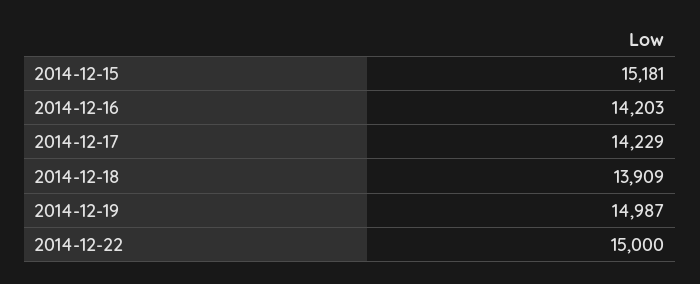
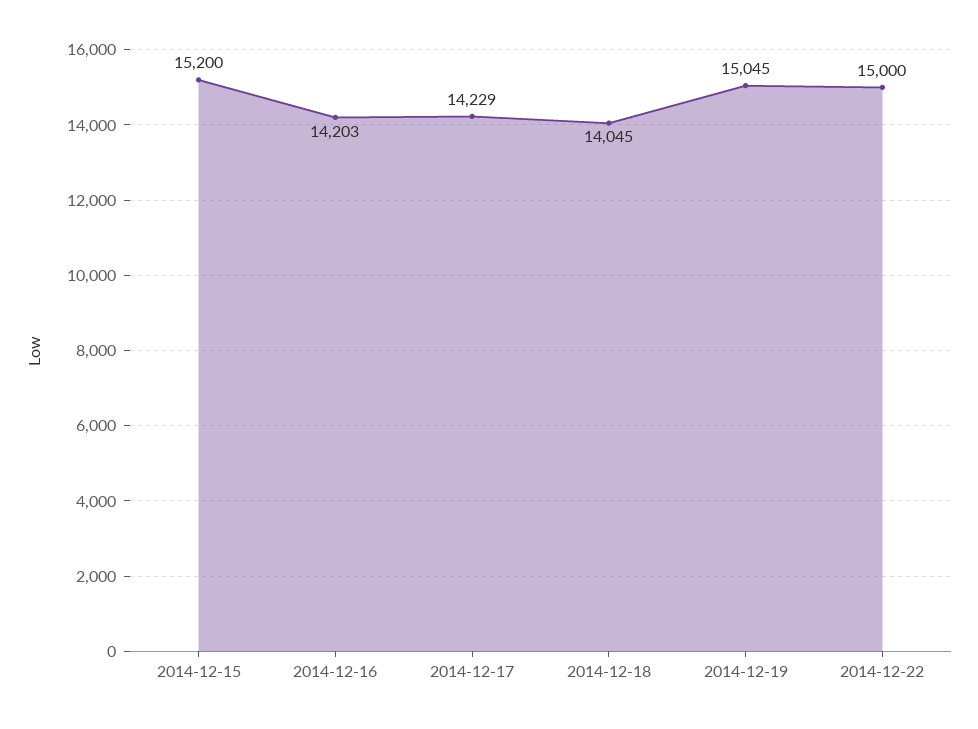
2014-12-15: 15181 -> 15200
2014-12-18: 13909 -> 14045
2014-12-19: 14987 -> 15045

